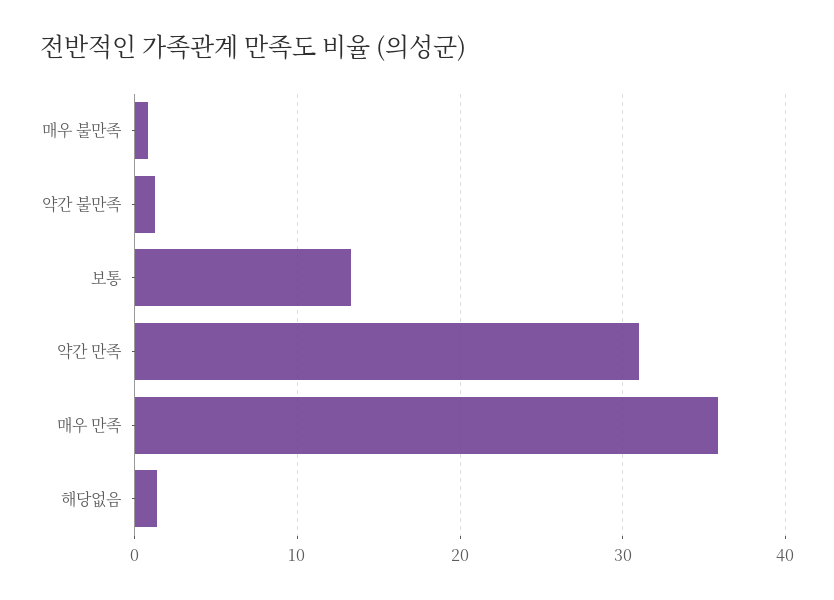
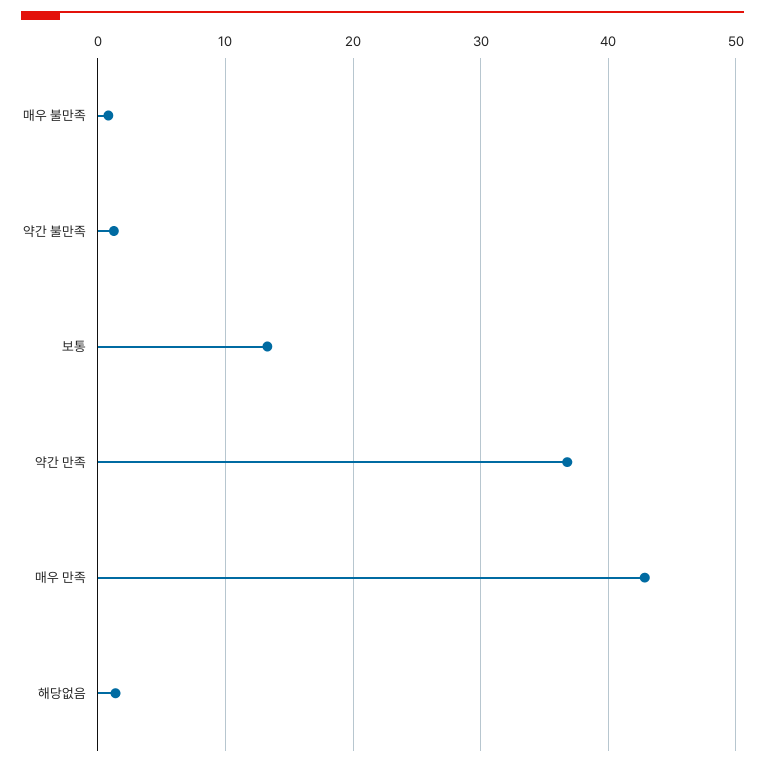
약간 만족: 31 -> 37
매우 만족: 36 -> 43

